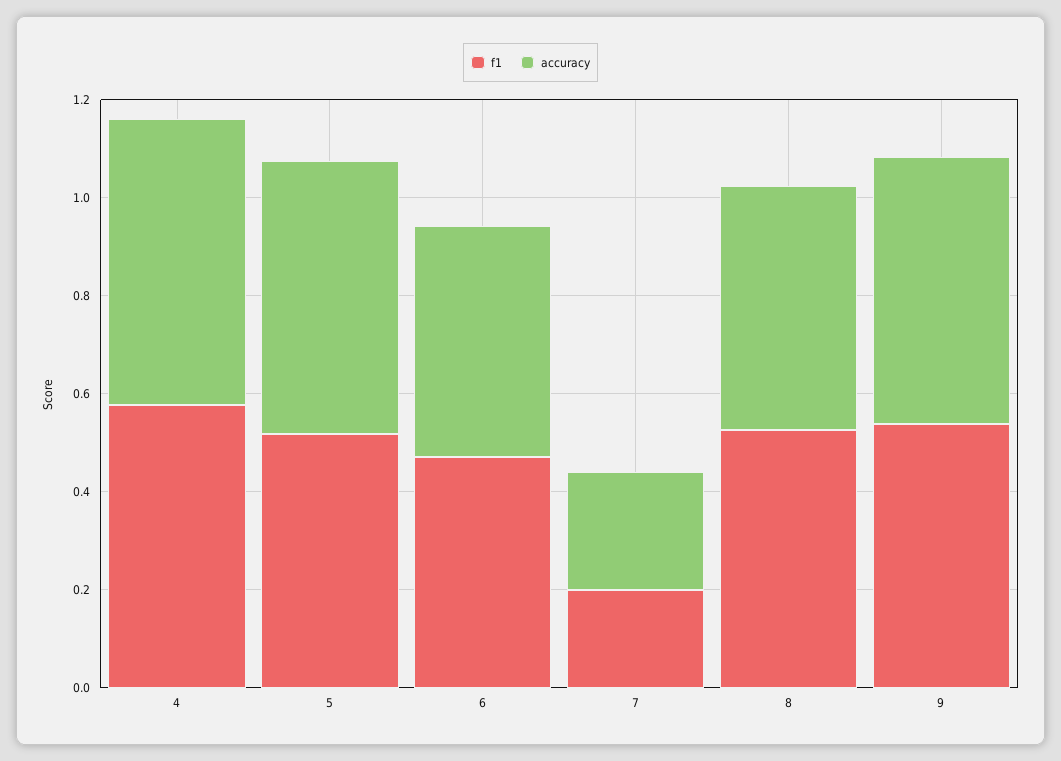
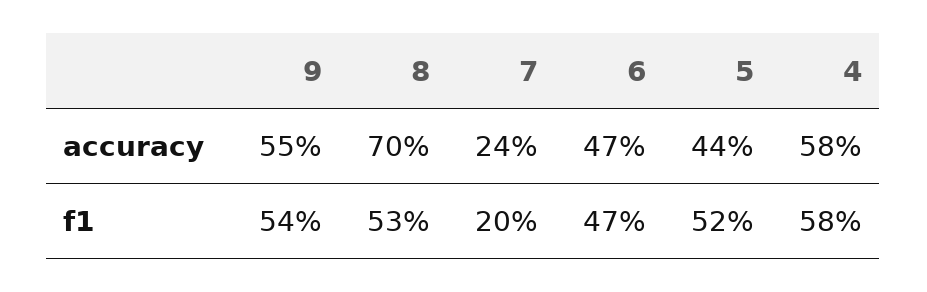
accuracy, 5: 0.55 -> 0.44
accuracy, 8: 0.5 -> 0.7

